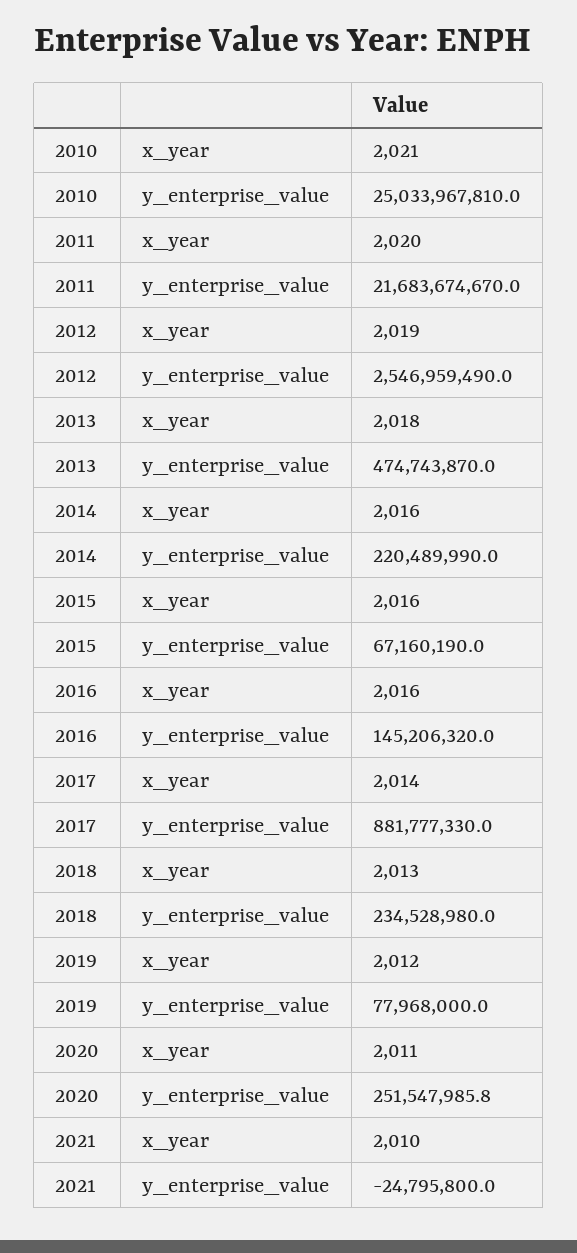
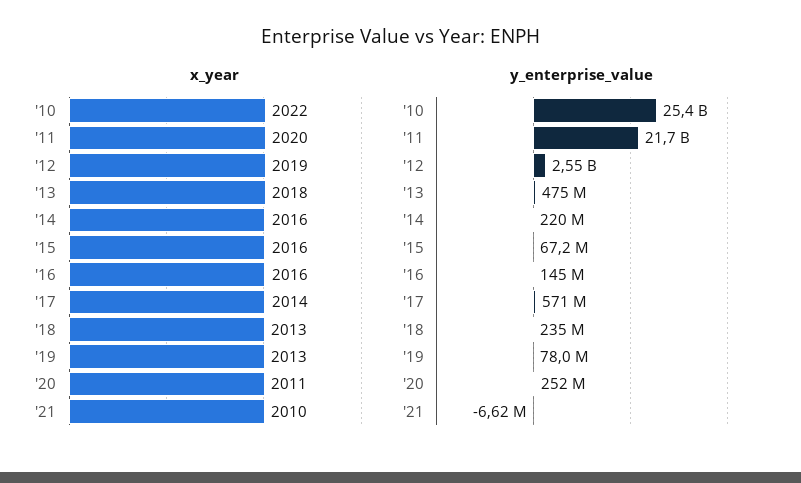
x_year, 2010: 2021 -> 2022
y_enterprise_value, 2010: 25033967810 -> 25400000000
y_enterprise_value, 2017: 881777330 -> 571000000
x_year, 2019: 2012 -> 2013
y_enterprise_value, 2021: -24795800 -> -6620000

